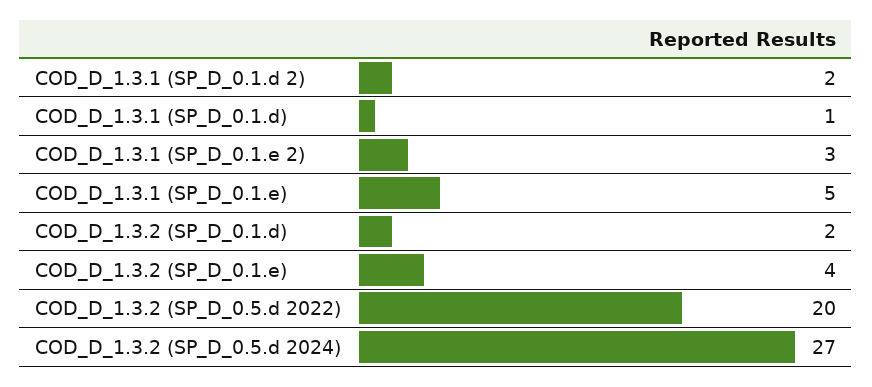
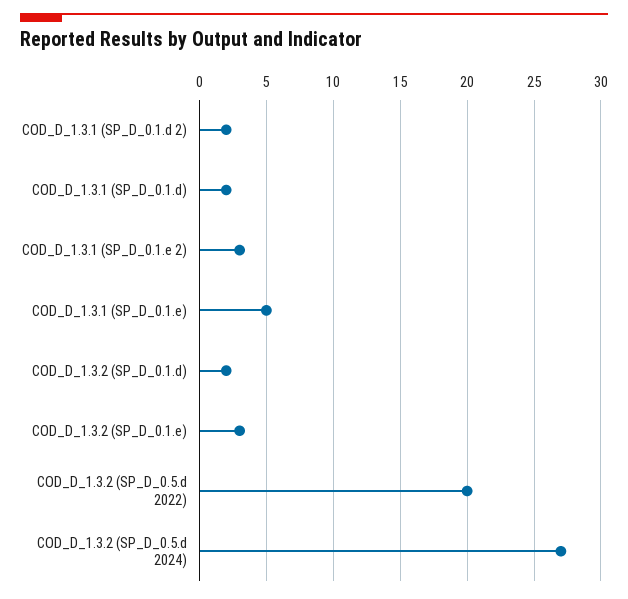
COD_D_1.3.1 (SP_D_0.1.d): 1 -> 2
COD_D_1.3.2 (SP_D_0.1.e): 4 -> 3

